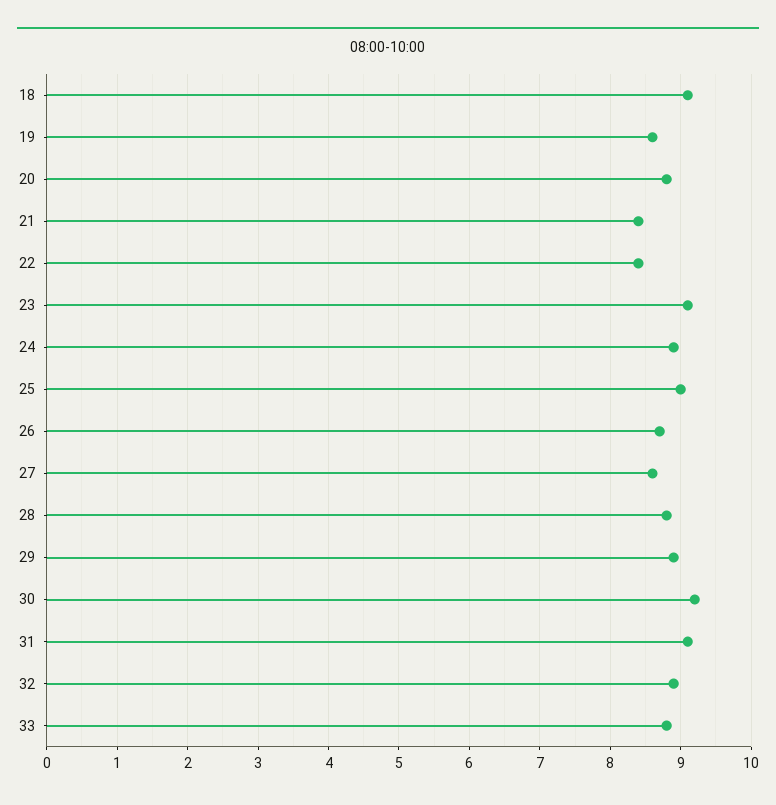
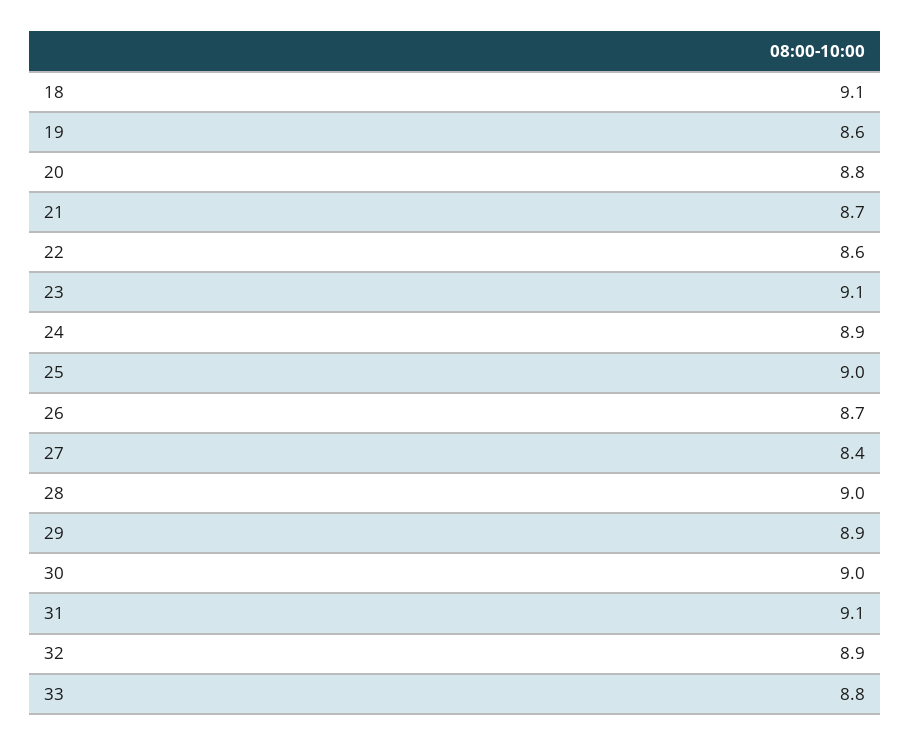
21: 8.4 -> 8.7
22: 8.4 -> 8.6
27: 8.6 -> 8.4
28: 8.8 -> 9
30: 9.2 -> 9

